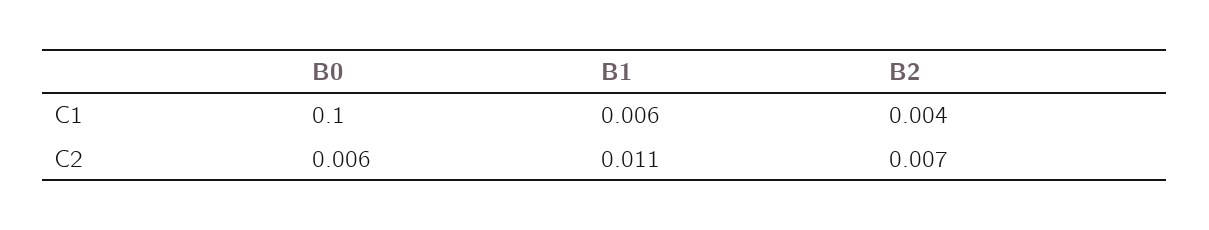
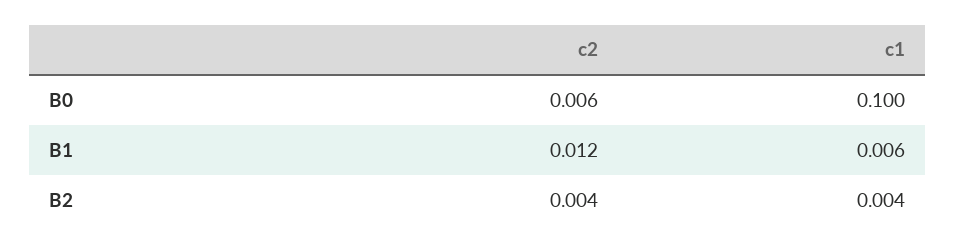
B1, C2: 0.011 -> 0.012
B2, C2: 0.007 -> 0.004

